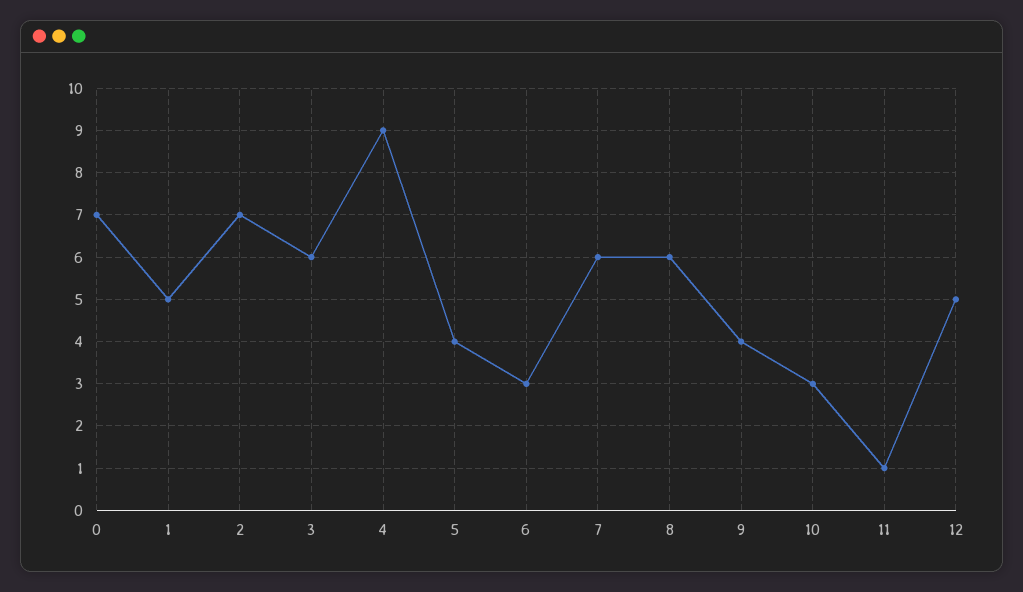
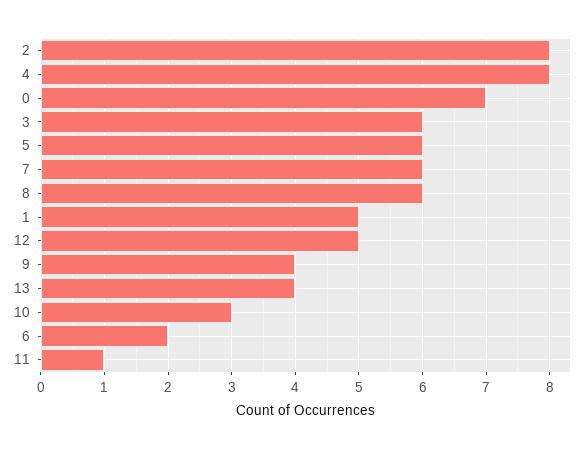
2: 7 -> 8
4: 9 -> 8
5: 4 -> 6
6: 3 -> 2
13: none -> 4

